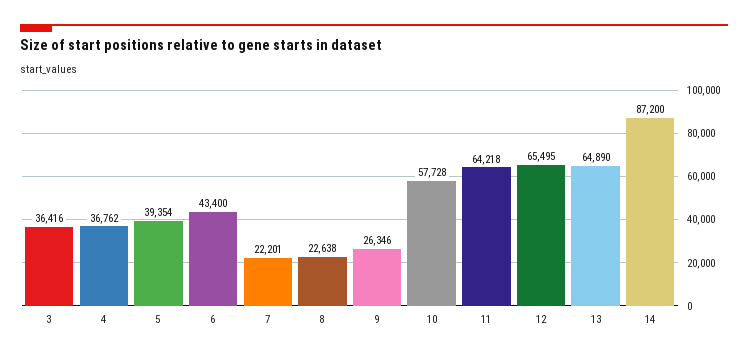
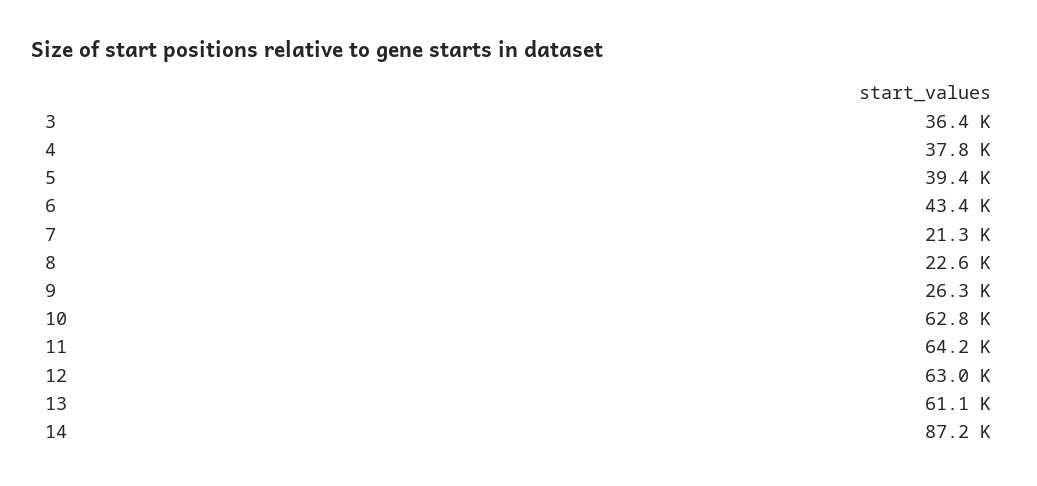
4: 36762 -> 37800
7: 22201 -> 21300
10: 57728 -> 62800
12: 65495 -> 63000
13: 64890 -> 61100

